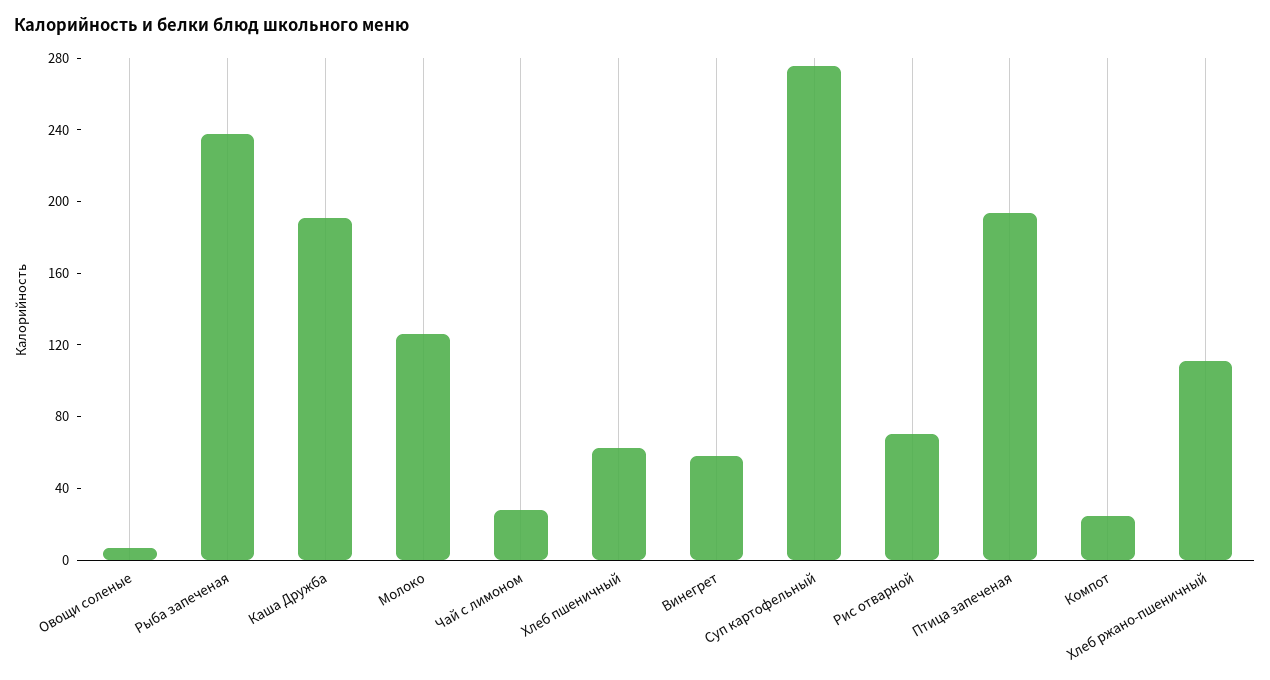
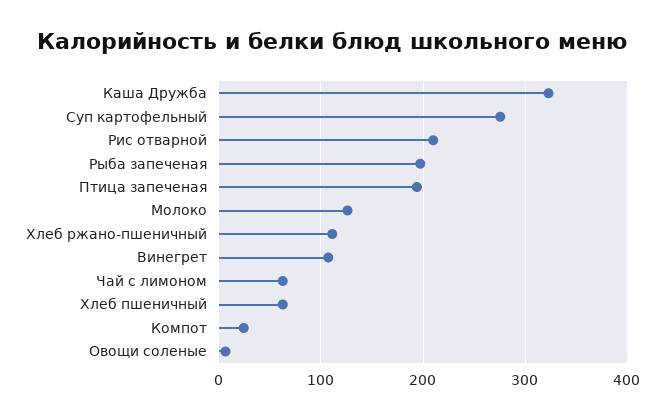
Рыба запеченая: 240 -> 200
Каша Дружба: 190 -> 320
Чай с лимоном: 30 -> 60
Винегрет: 60 -> 110
Рис отварной: 70 -> 210

